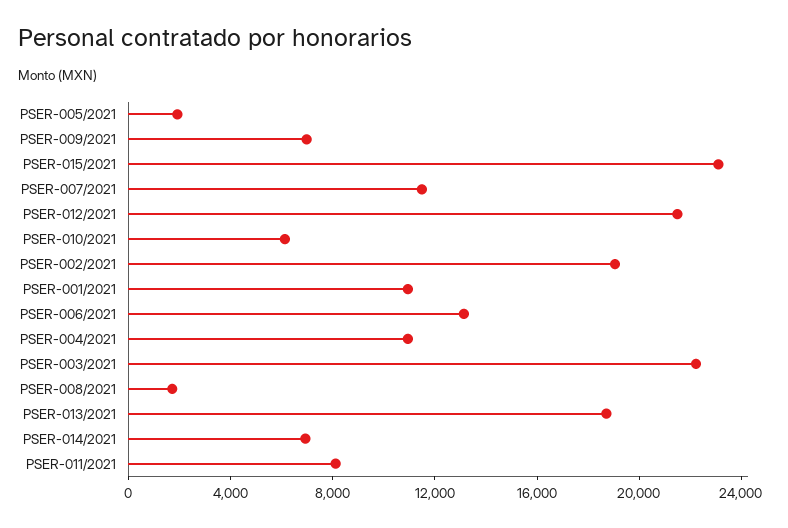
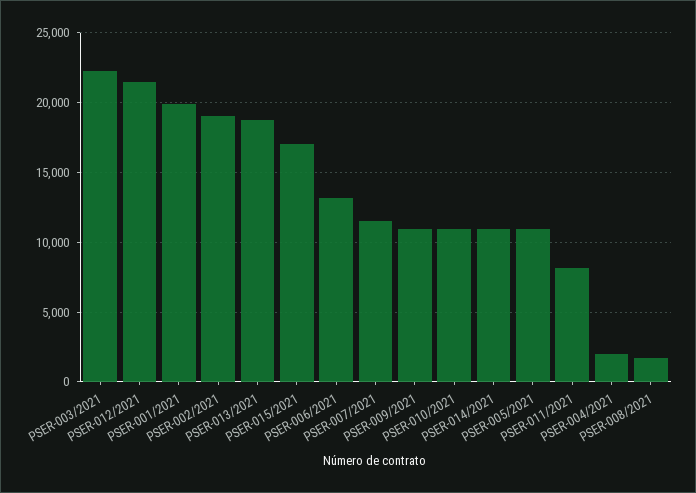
PSER-005/2021: 2000 -> 11000
PSER-009/2021: 7000 -> 11000
PSER-015/2021: 23000 -> 17000
PSER-010/2021: 6000 -> 11000
PSER-001/2021: 11000 -> 20000
PSER-004/2021: 11000 -> 2000
PSER-014/2021: 7000 -> 11000

